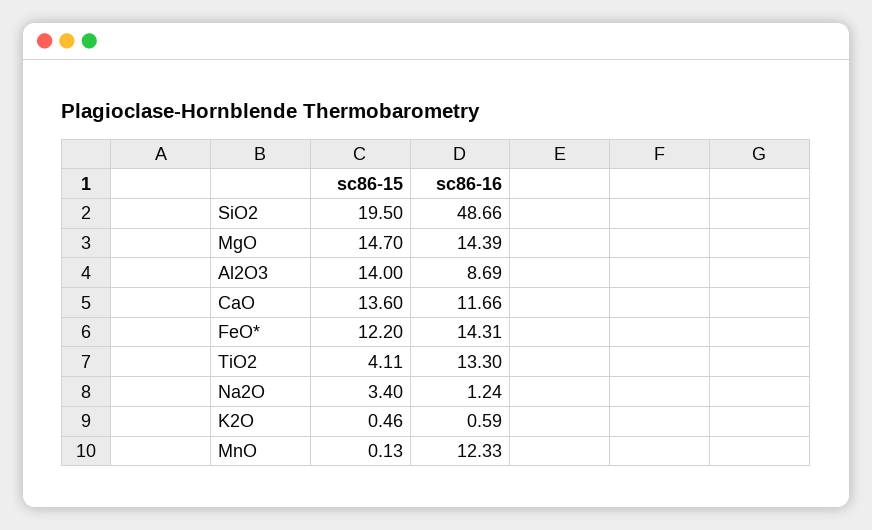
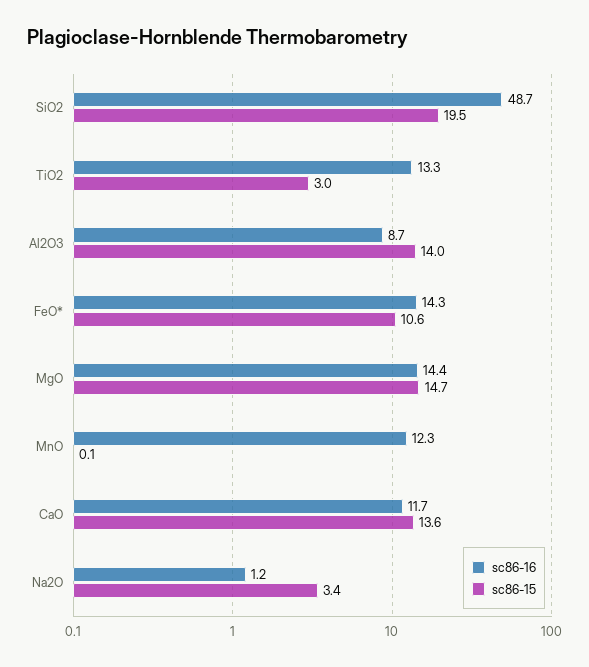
sc86-15, FeO*: 12.2 -> 10.6
sc86-15, TiO2: 4.11 -> 3
sc86-15, K2O: 0.46 -> none
sc86-16, K2O: 0.59 -> none

